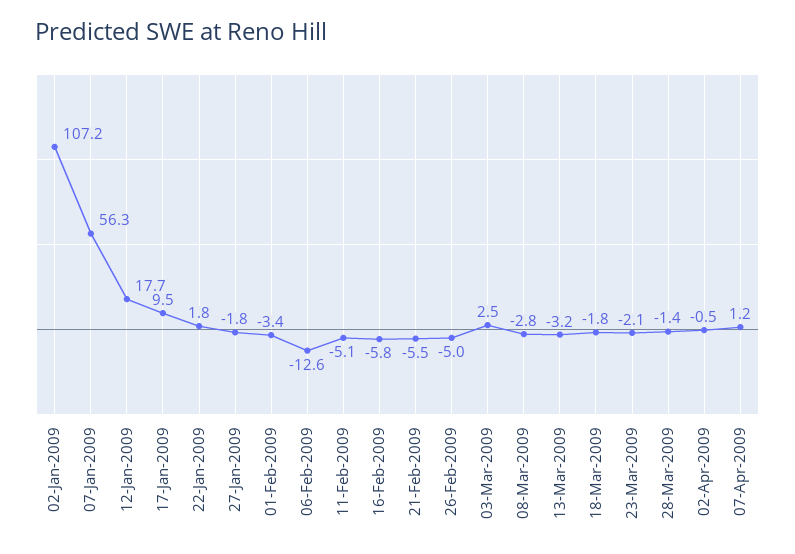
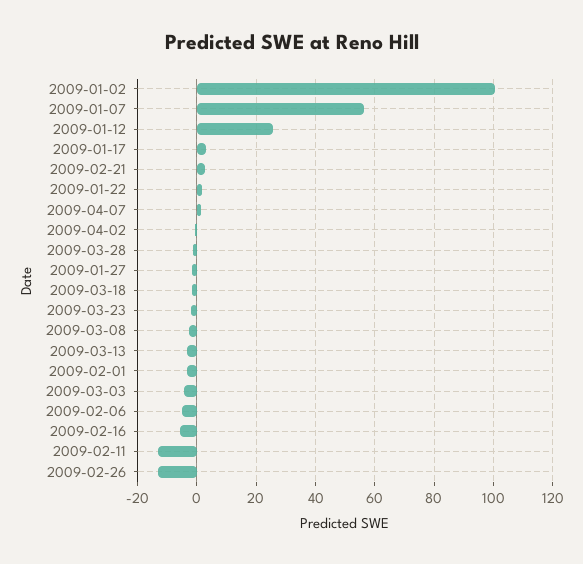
02-Jan-2009: 107.2 -> 100
12-Jan-2009: 17.7 -> 25
17-Jan-2009: 9.5 -> 2.5
06-Feb-2009: -12.6 -> -5
11-Feb-2009: -5.1 -> -12.5
21-Feb-2009: -5.5 -> 2.5
26-Feb-2009: -5 -> -12.5
03-Mar-2009: 2.5 -> -5

